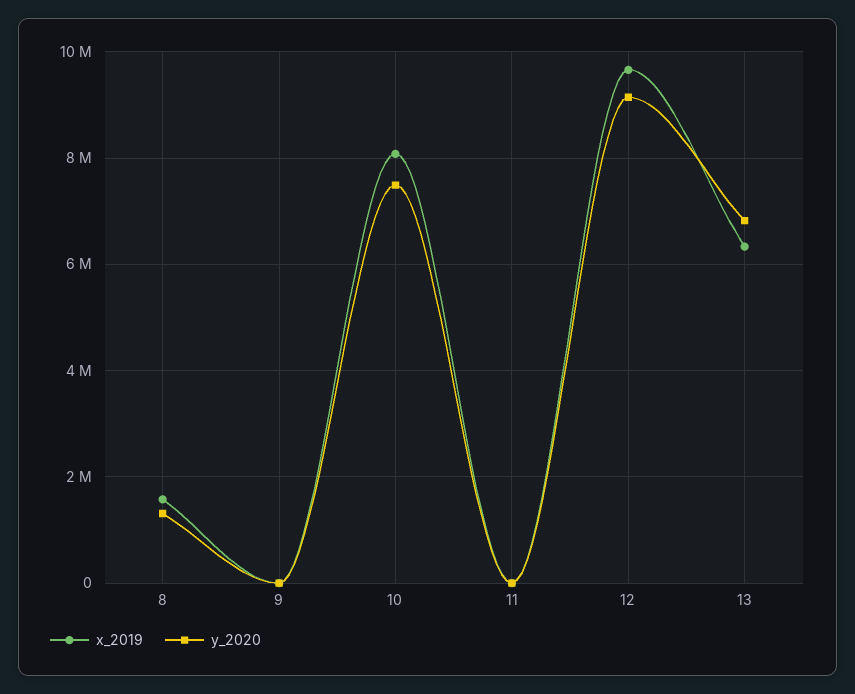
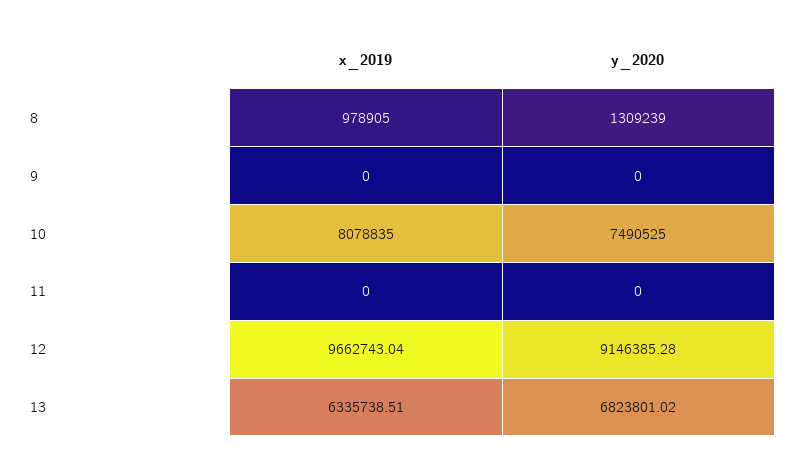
x_2019, 8: 1600000 -> 978905

